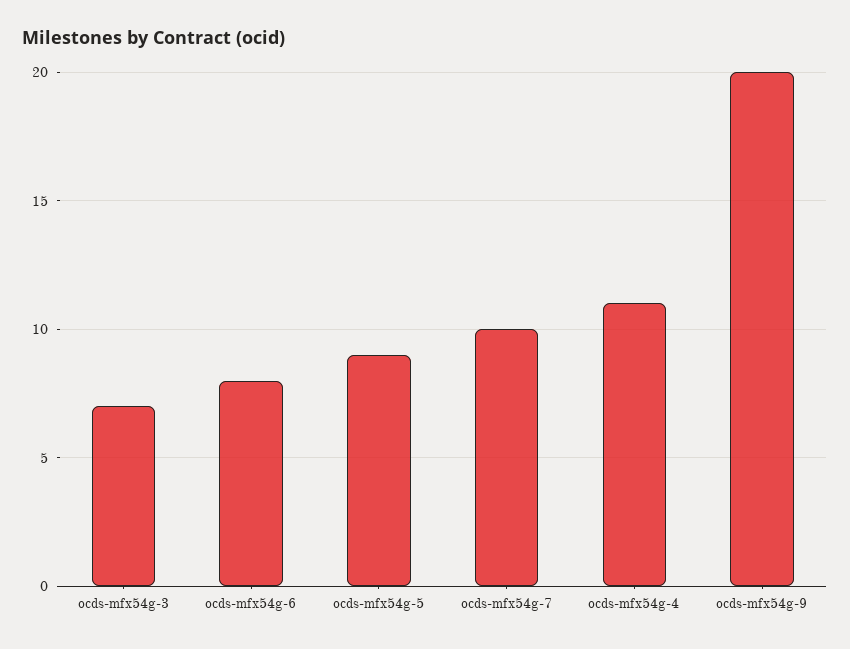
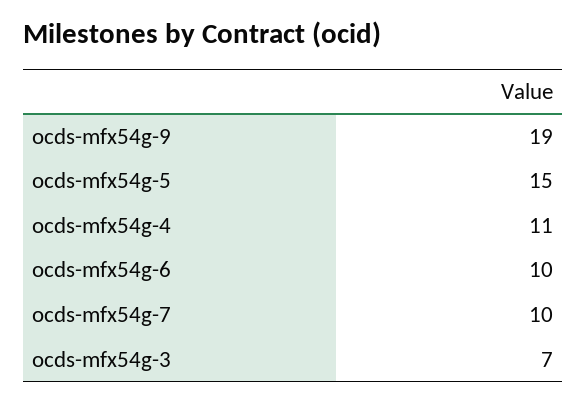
ocds-mfx54g-6: 8 -> 10
ocds-mfx54g-5: 9 -> 15
ocds-mfx54g-9: 20 -> 19

